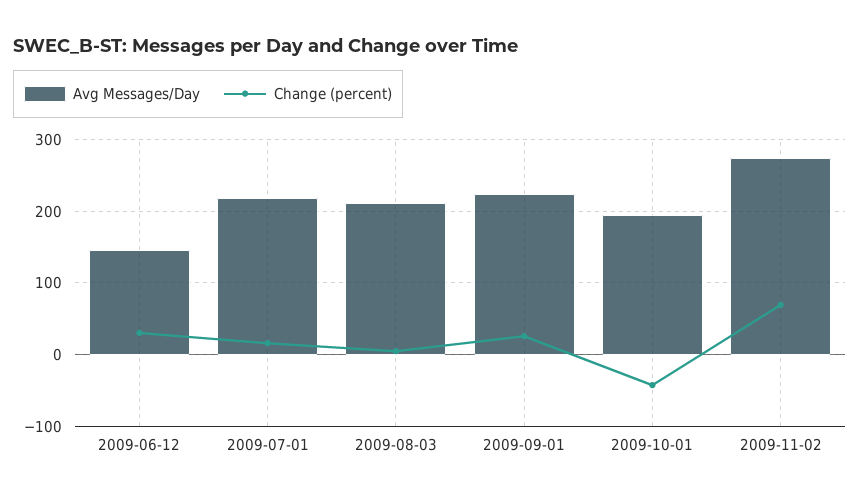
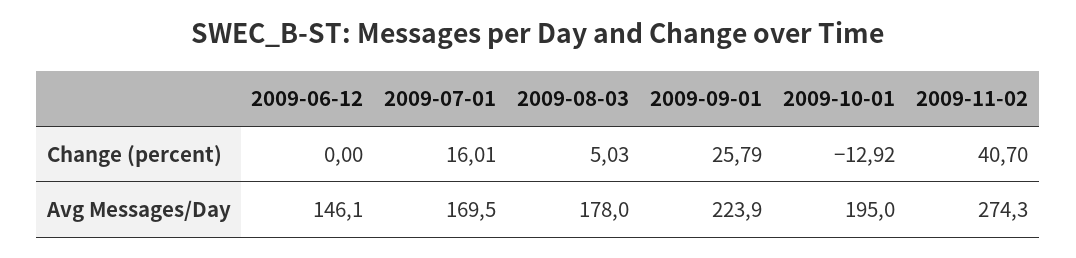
Change (percent), 2009-06-12: 30 -> 0
Avg Messages/Day, 2009-07-01: 220 -> 169.5
Avg Messages/Day, 2009-08-03: 210 -> 178
Change (percent), 2009-10-01: -40 -> -12.92
Change (percent), 2009-11-02: 70 -> 40.7

